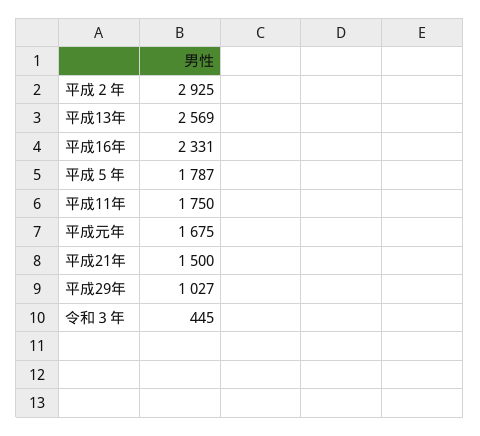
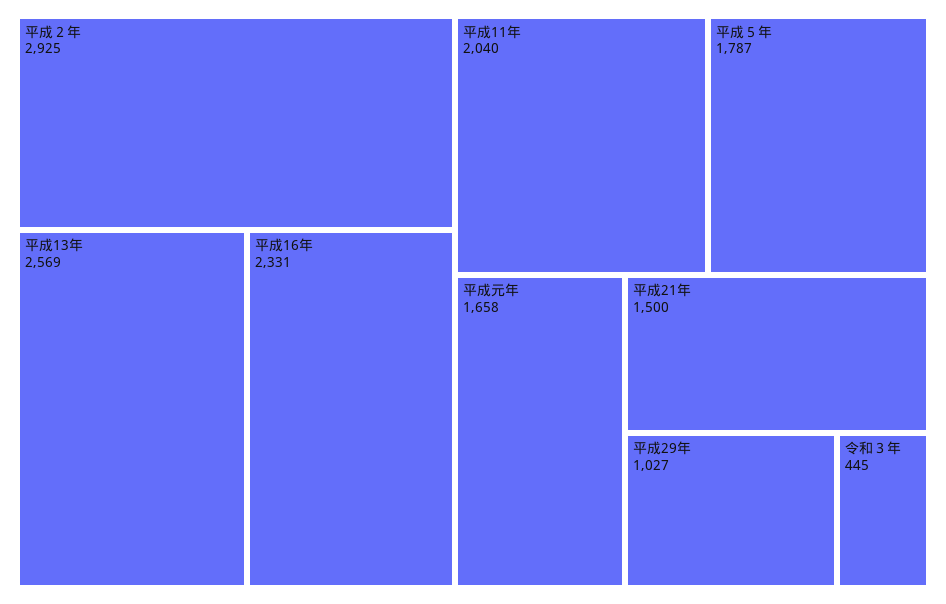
平成11年: 1750 -> 2040
平成元年: 1675 -> 1658

